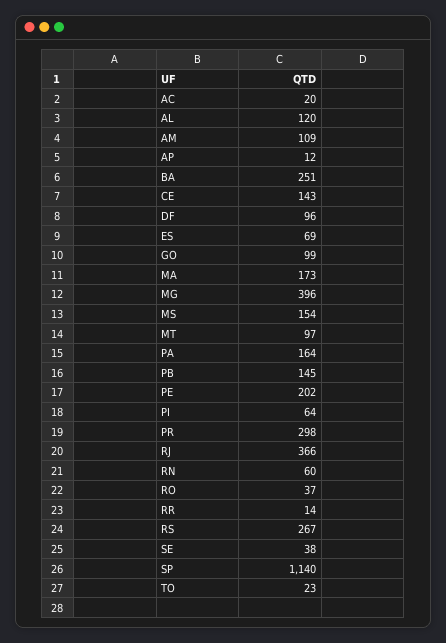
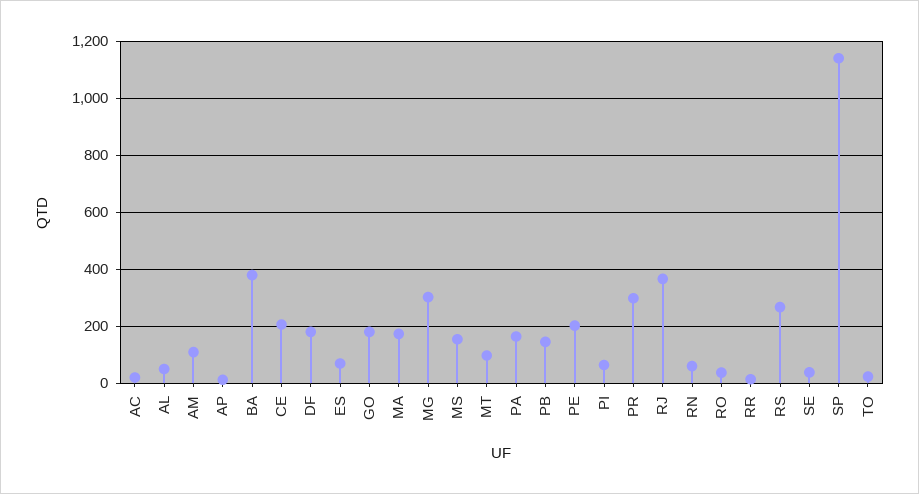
AL: 120 -> 50
BA: 251 -> 375
CE: 143 -> 200
DF: 96 -> 175
GO: 99 -> 175
MG: 396 -> 300

